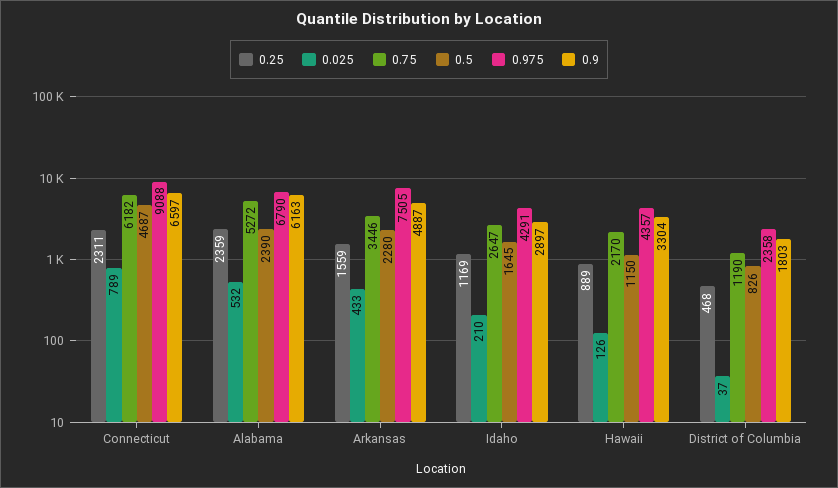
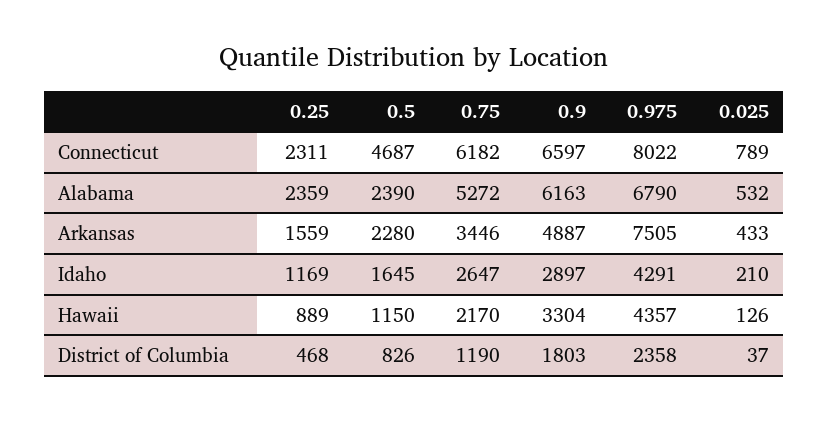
0.975, Connecticut: 9088 -> 8022

